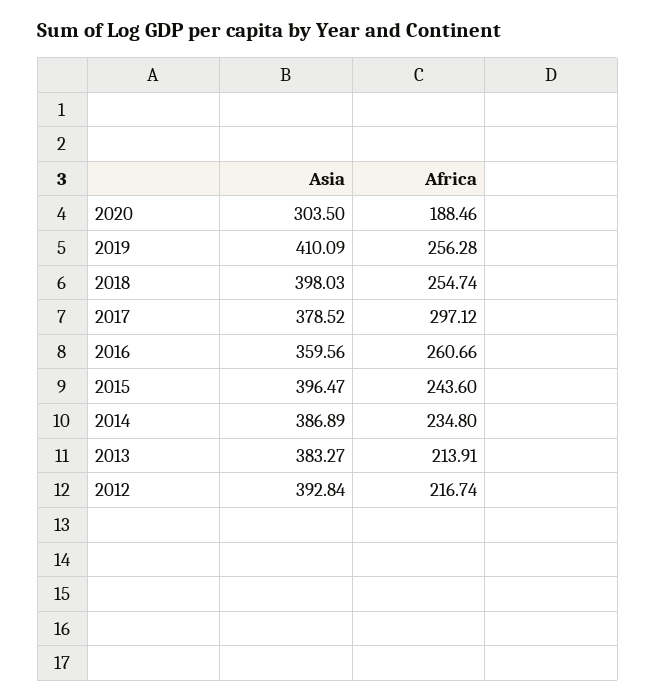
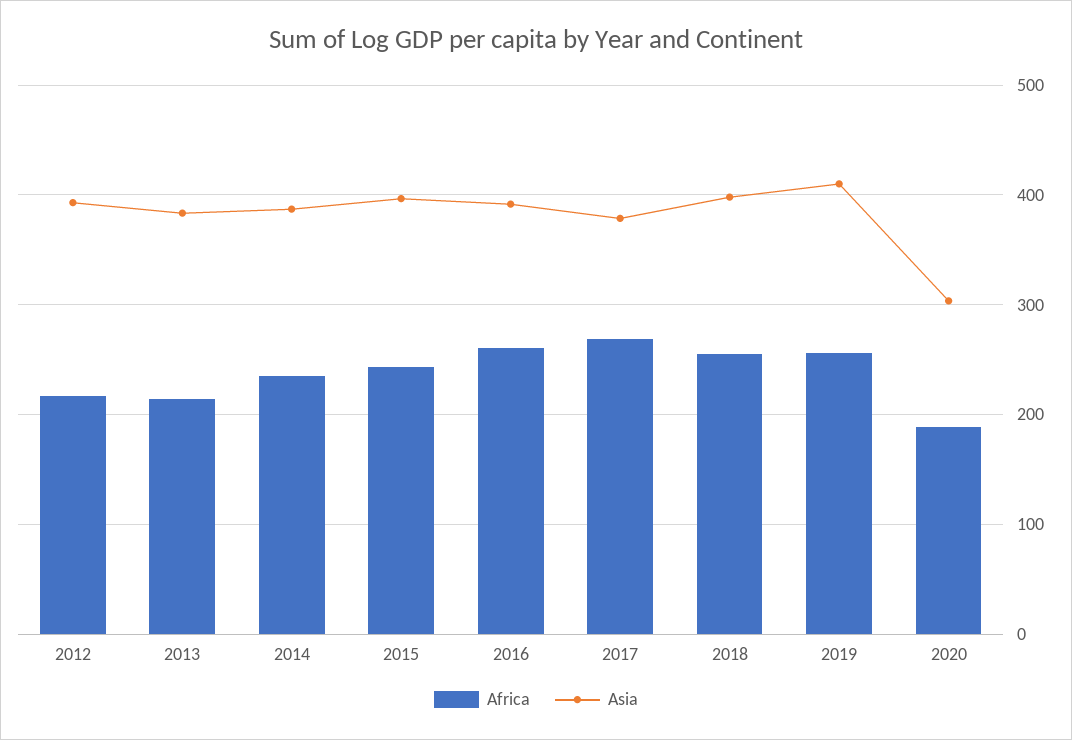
Africa, 2017: 297.12 -> 270
Asia, 2016: 359.56 -> 390

